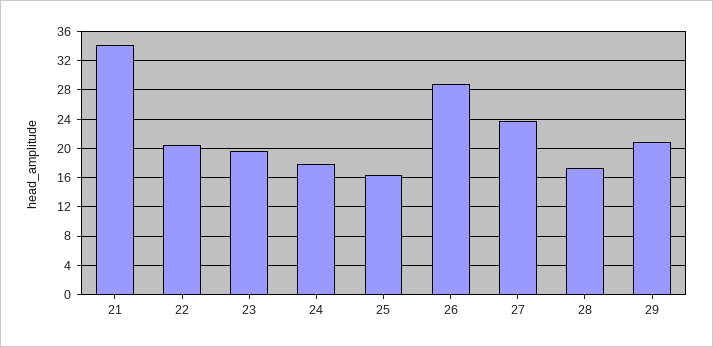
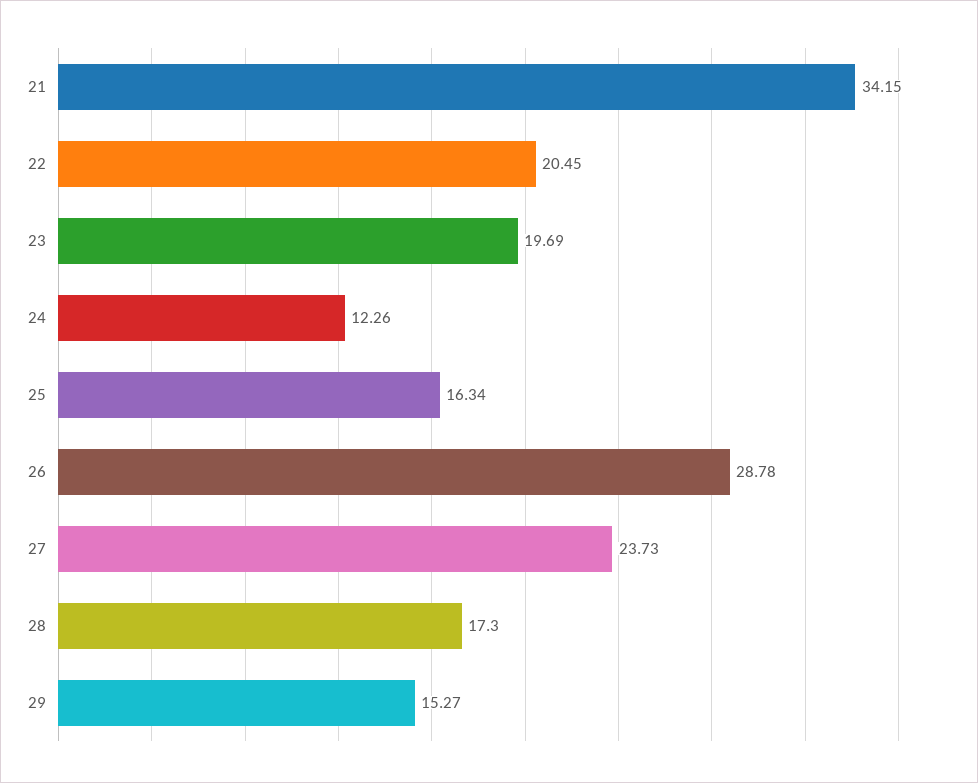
24: 18 -> 12.26
29: 21 -> 15.27

